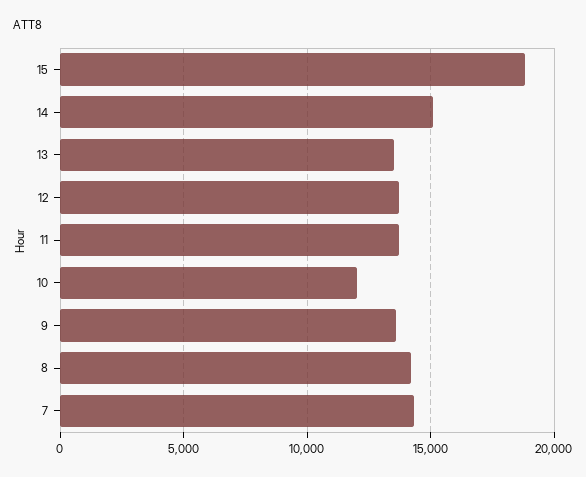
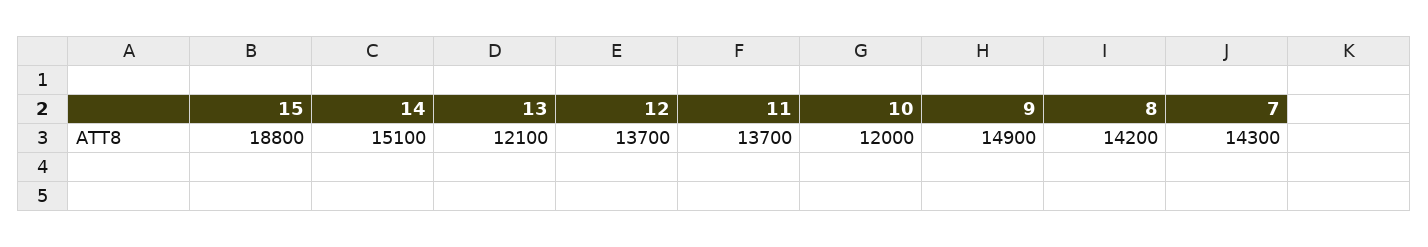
13: 13500 -> 12100
9: 13500 -> 14900

